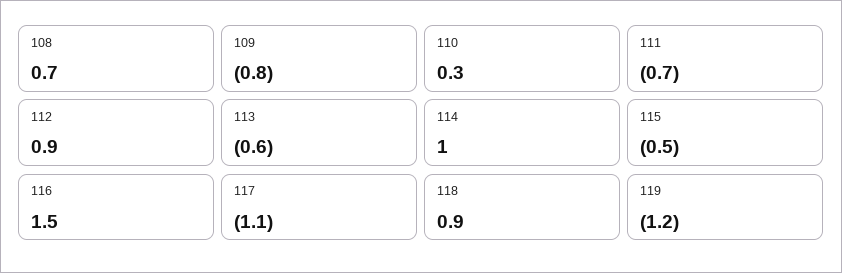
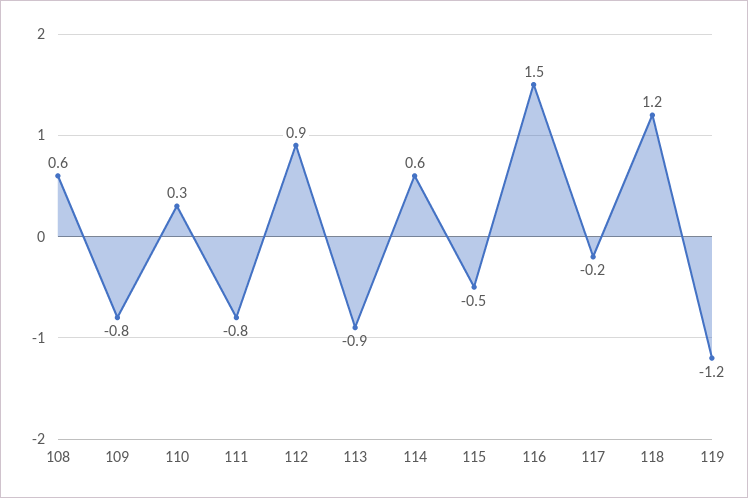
108: 0.7 -> 0.6
111: -0.7 -> -0.8
113: -0.6 -> -0.9
114: 1 -> 0.6
117: -1.1 -> -0.2
118: 0.9 -> 1.2

